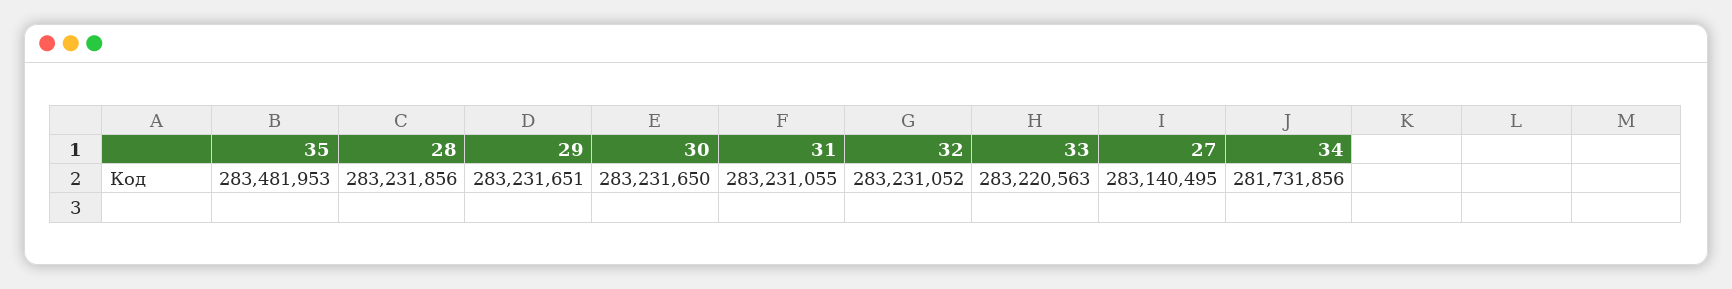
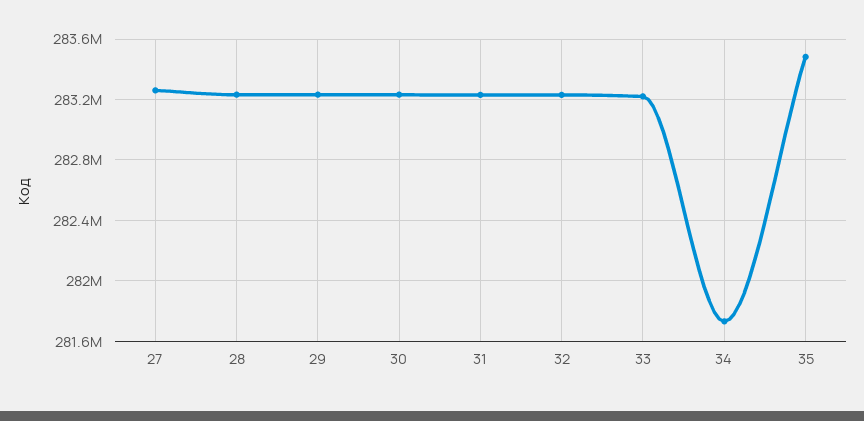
27: 283140495 -> 283250000

